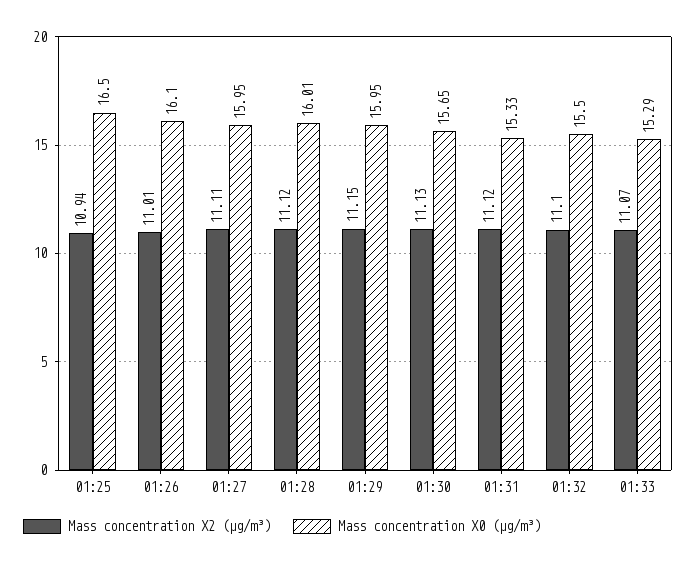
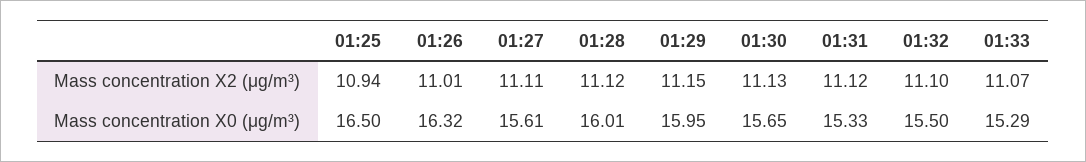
Mass concentration X0 (μg/m³), 01:26: 16.1 -> 16.32
Mass concentration X0 (μg/m³), 01:27: 15.95 -> 15.61

